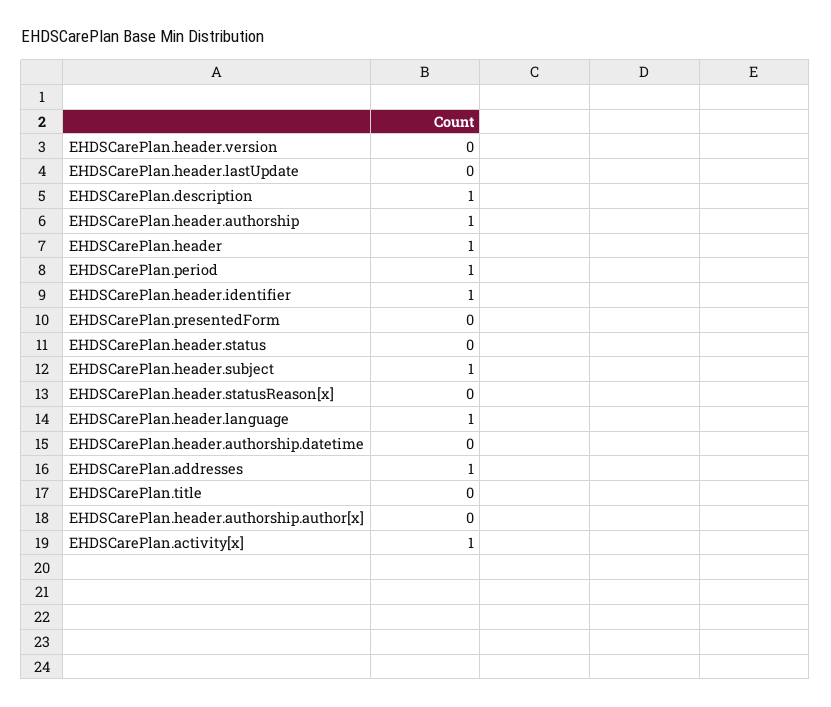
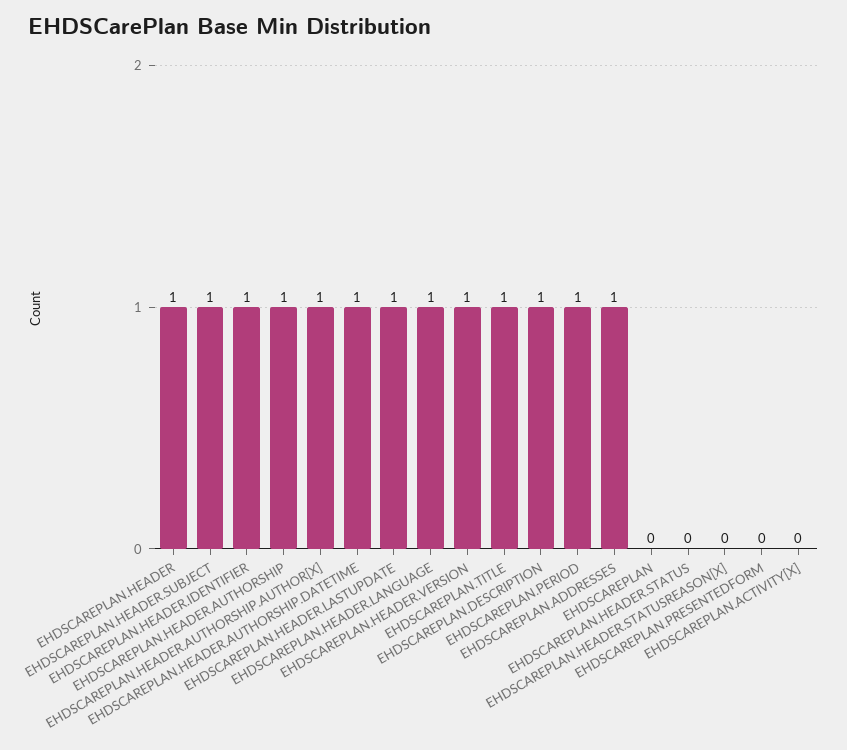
EHDSCarePlan.header.version: 0 -> 1
EHDSCarePlan.header.lastUpdate: 0 -> 1
EHDSCarePlan.header.authorship.datetime: 0 -> 1
EHDSCarePlan.title: 0 -> 1
EHDSCarePlan.header.authorship.author[x]: 0 -> 1
EHDSCarePlan.activity[x]: 1 -> 0
EHDSCAREPLAN: none -> 0

